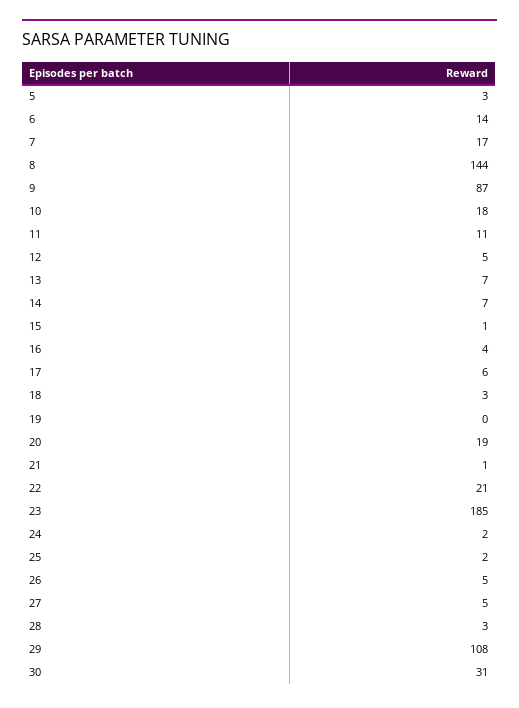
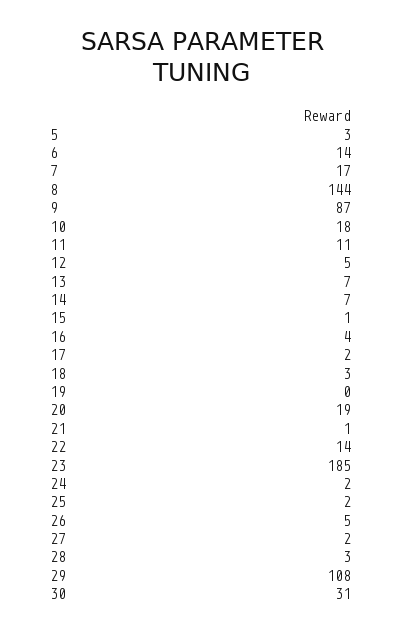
17: 6 -> 2
22: 21 -> 14
27: 5 -> 2

